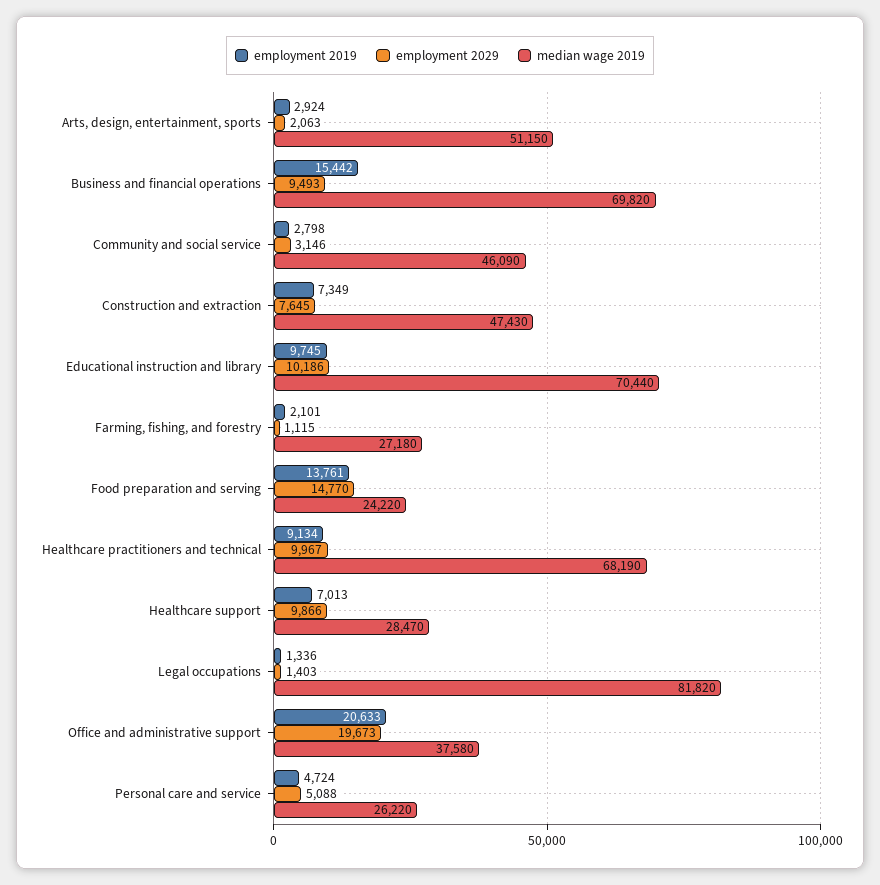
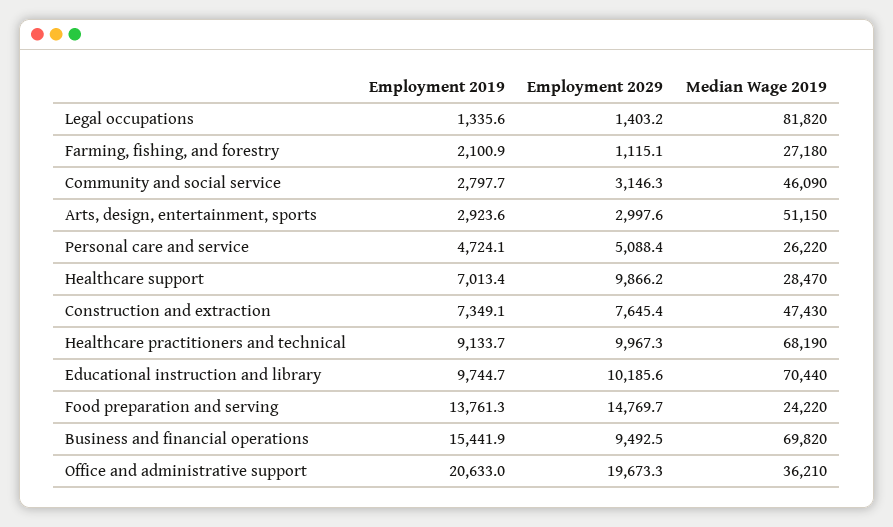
employment 2029, Arts, design, entertainment, sports: 2063 -> 2997.6
median wage 2019, Office and administrative support: 37580 -> 36210

